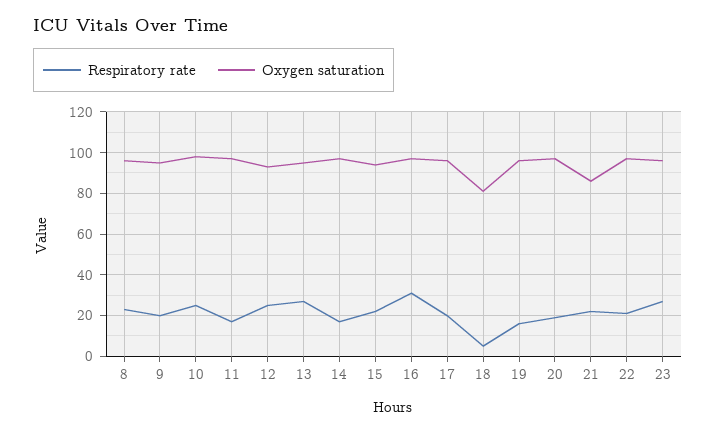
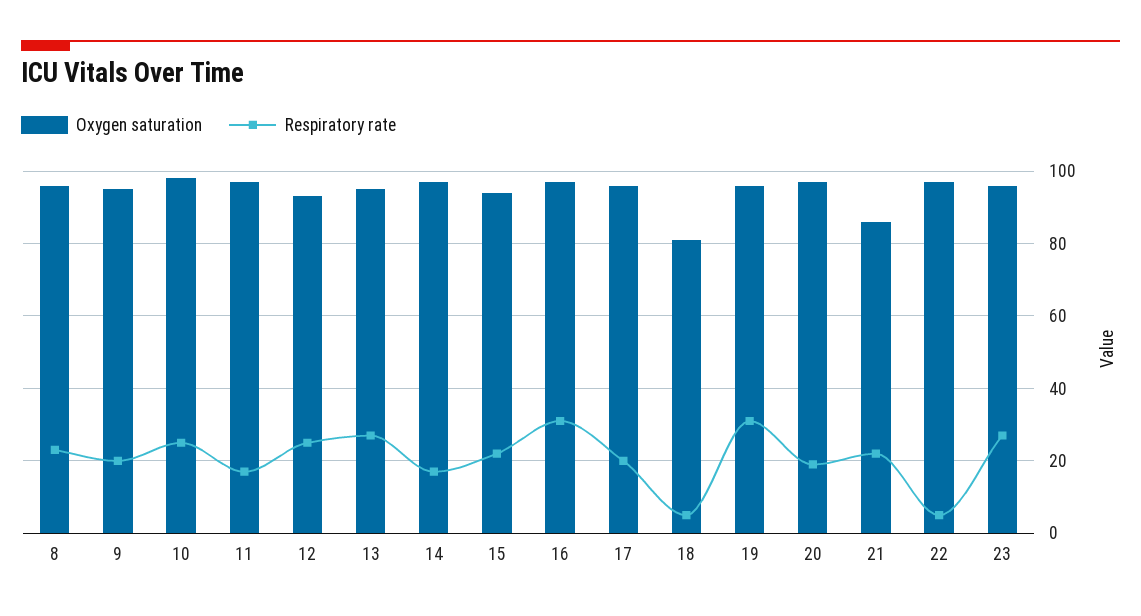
Respiratory rate, 19: 15 -> 30
Respiratory rate, 22: 20 -> 5

